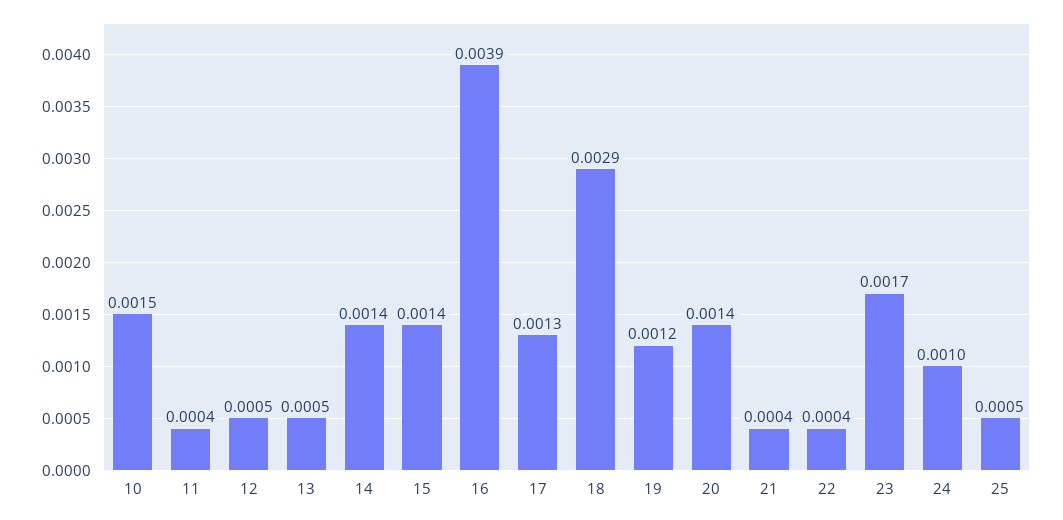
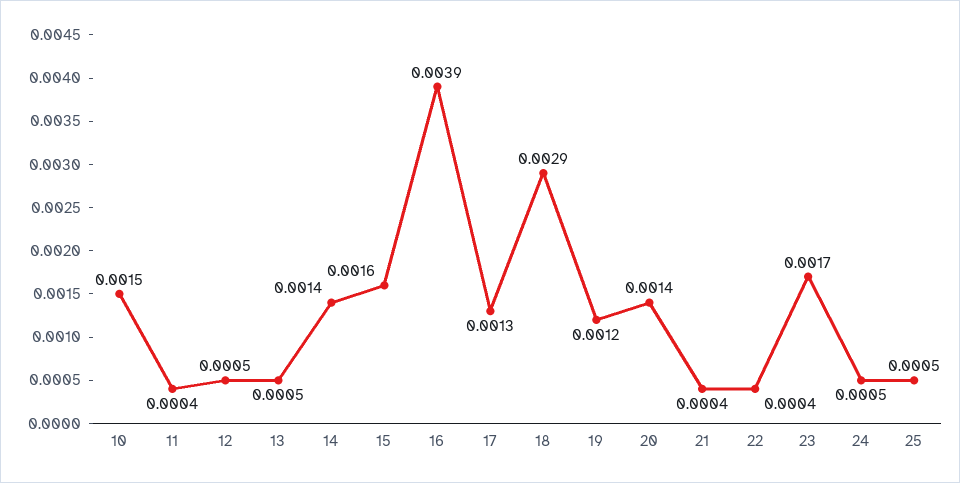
15: 0.0014 -> 0.0016
24: 0.001 -> 0.0005

